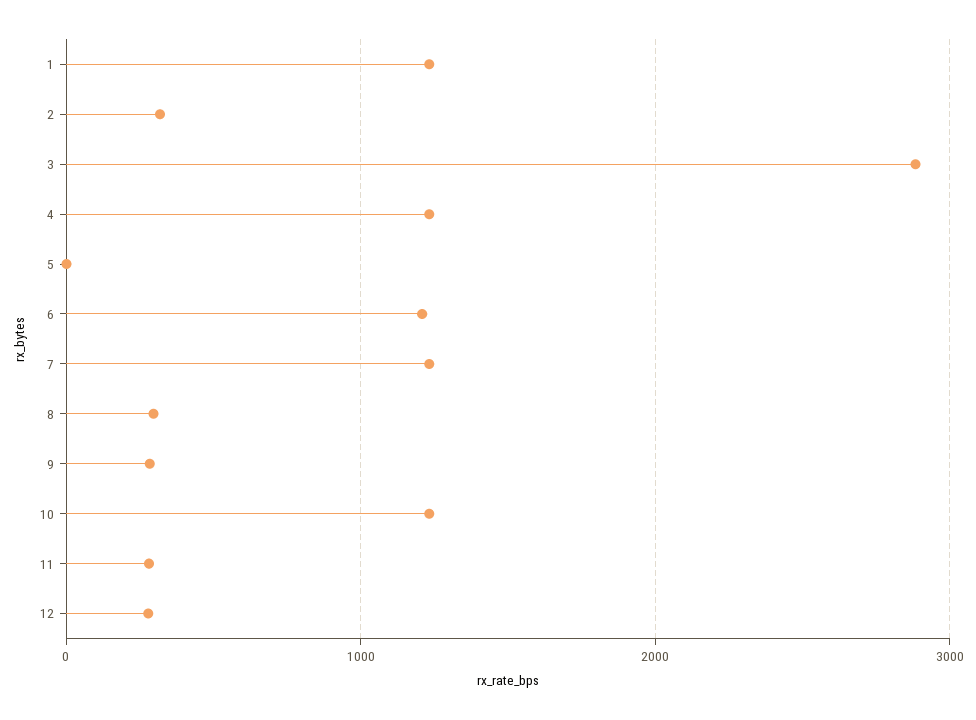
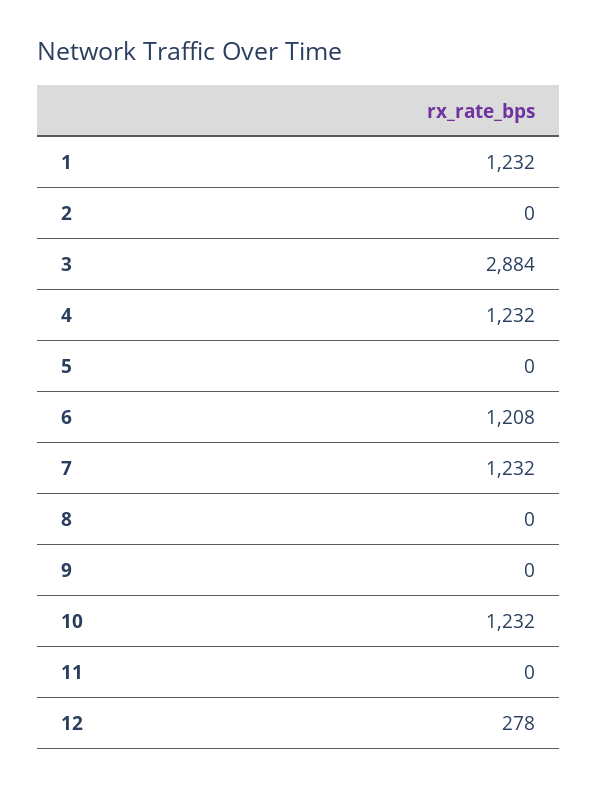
2: 300 -> 0
8: 300 -> 0
9: 300 -> 0
11: 300 -> 0

